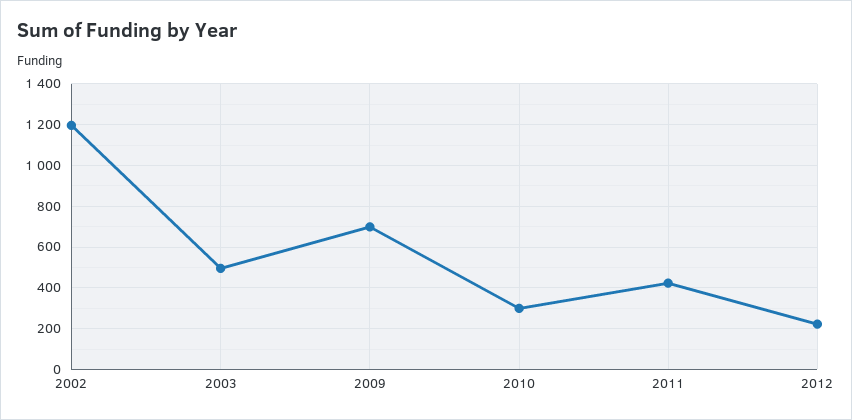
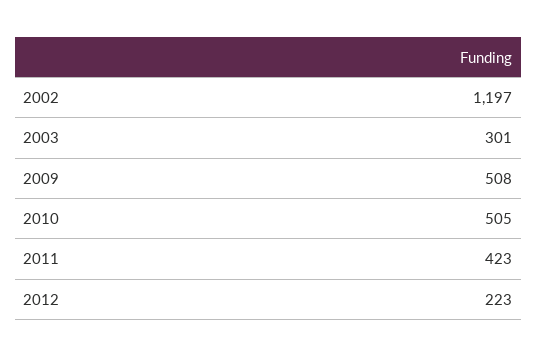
2003: 500 -> 301
2009: 700 -> 508
2010: 300 -> 505

